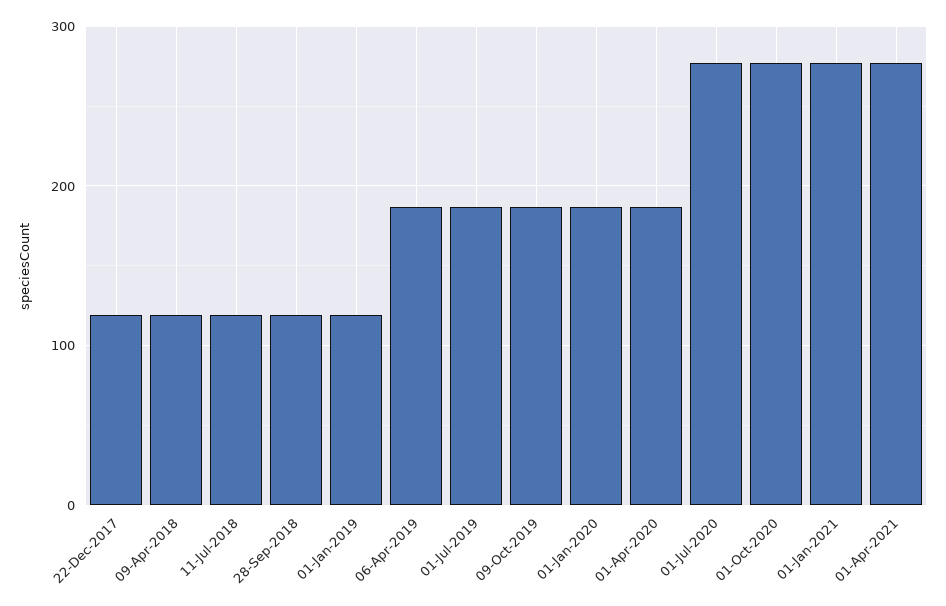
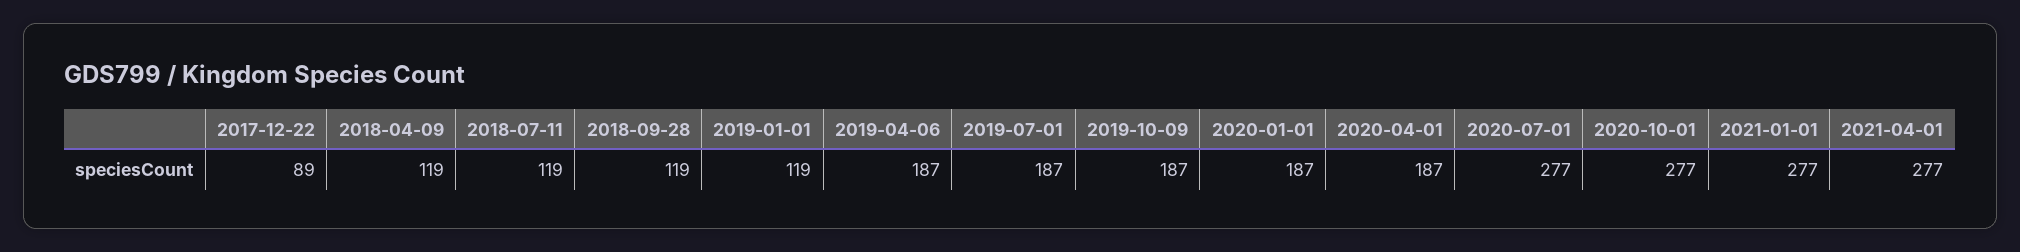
22-Dec-2017: 120 -> 89

